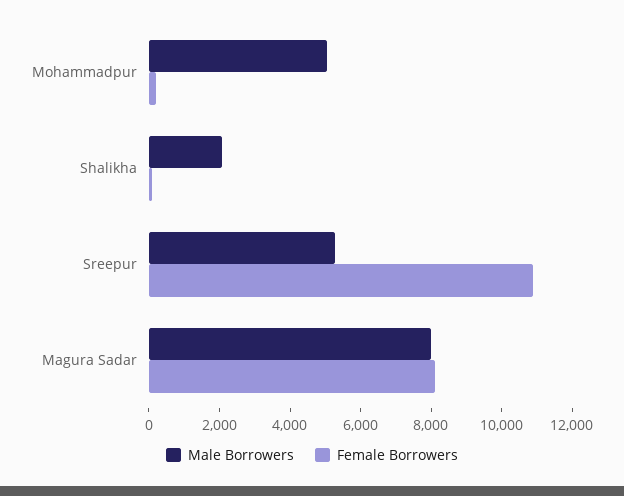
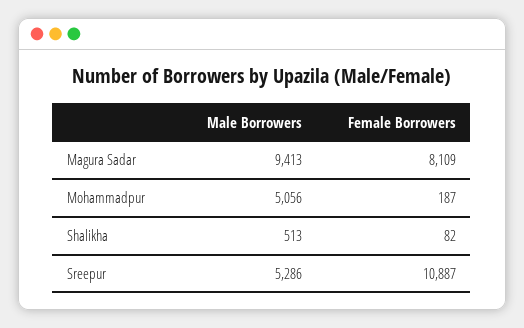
Male Borrowers, Shalikha: 2000 -> 513
Male Borrowers, Magura Sadar: 8000 -> 9413

